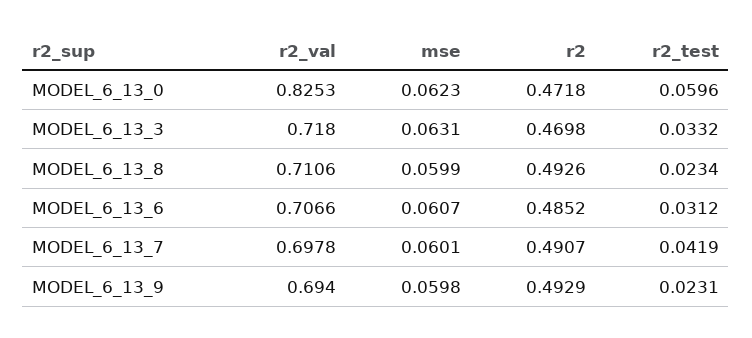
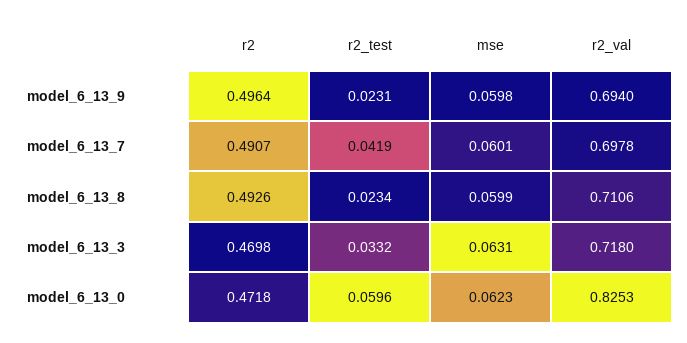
r2_val, MODEL_6_13_6: 0.7066 -> none
mse, MODEL_6_13_6: 0.0607 -> none
r2, MODEL_6_13_6: 0.4852 -> none
r2_test, MODEL_6_13_6: 0.0312 -> none
r2, MODEL_6_13_9: 0.4929 -> 0.4964

